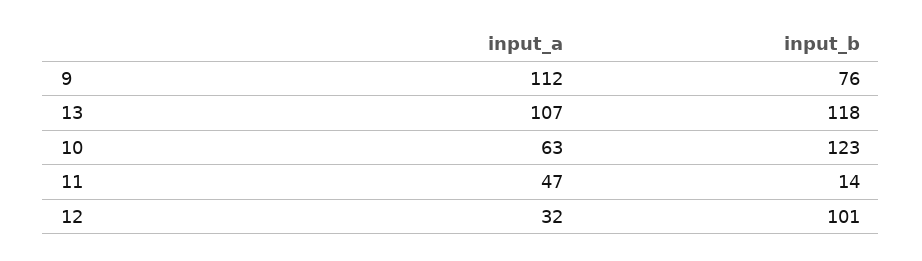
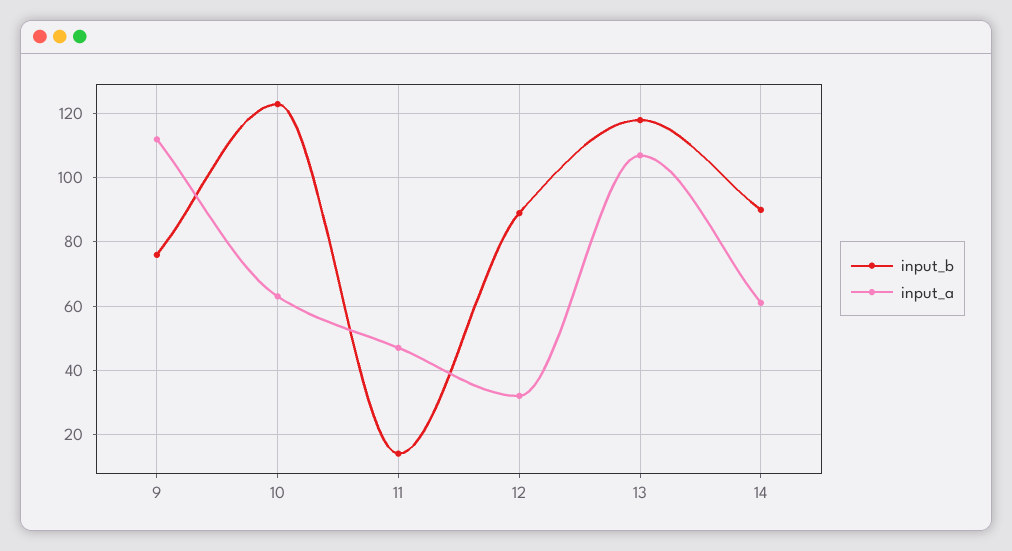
input_b, 12: 101 -> 90
input_b, 14: none -> 90
input_a, 14: none -> 60

